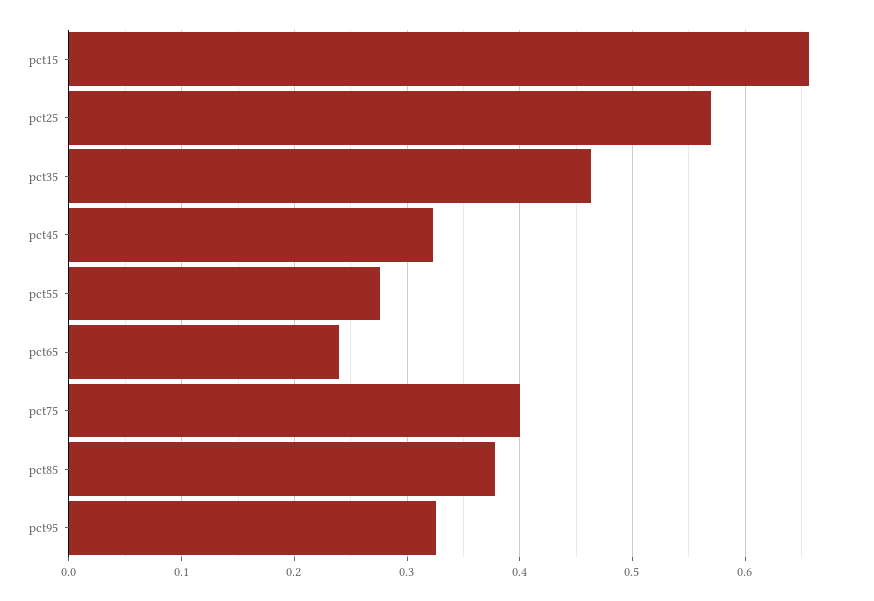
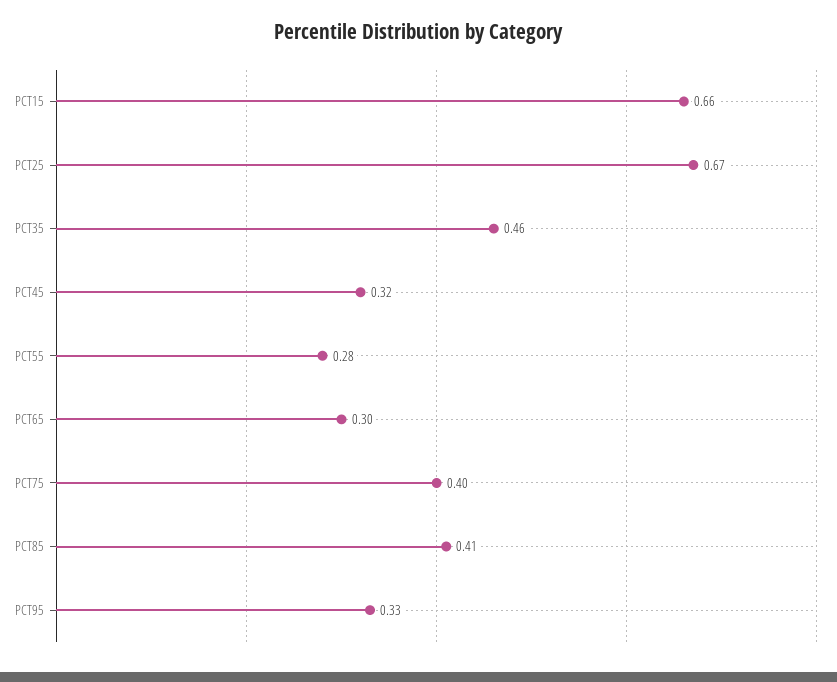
pct25: 0.57 -> 0.67
pct65: 0.24 -> 0.3
pct85: 0.38 -> 0.41

